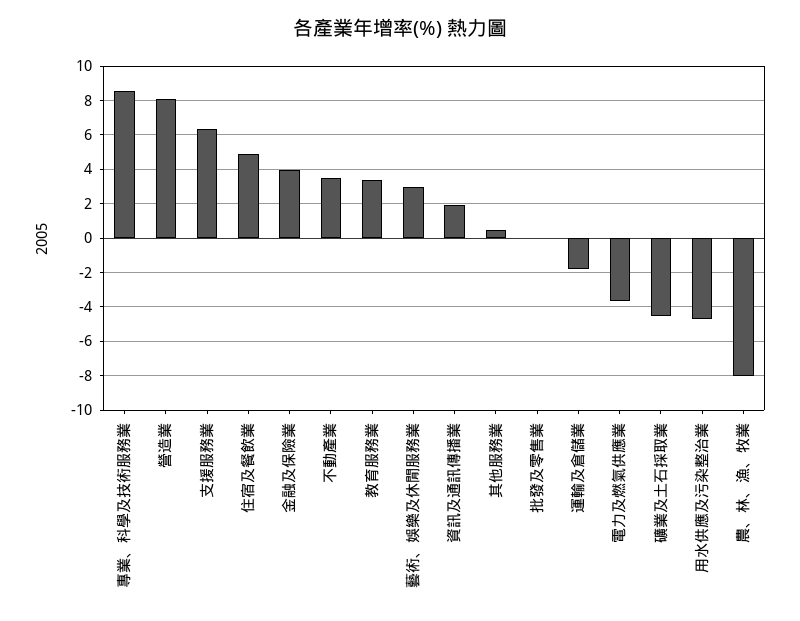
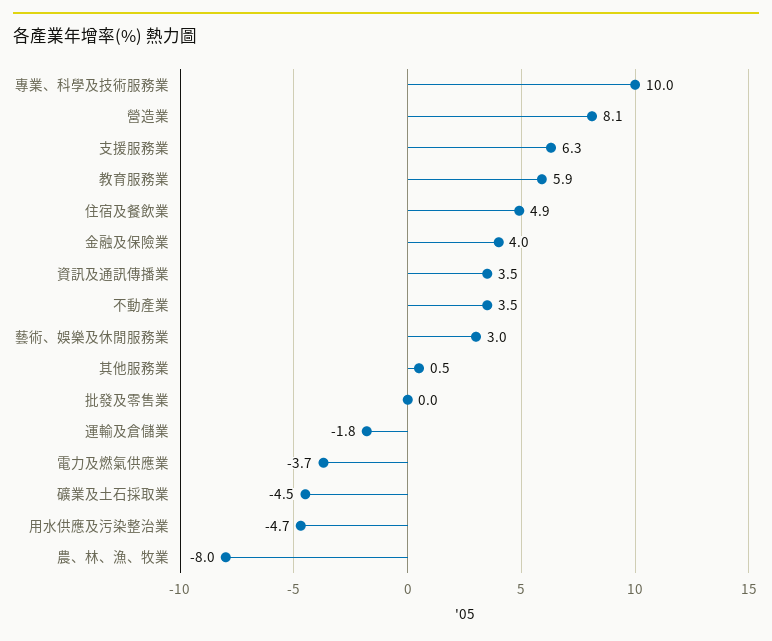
專業、科學及技術服務業: 8.5 -> 10
教育服務業: 3.5 -> 5.9
資訊及通訊傳播業: 2 -> 3.5

